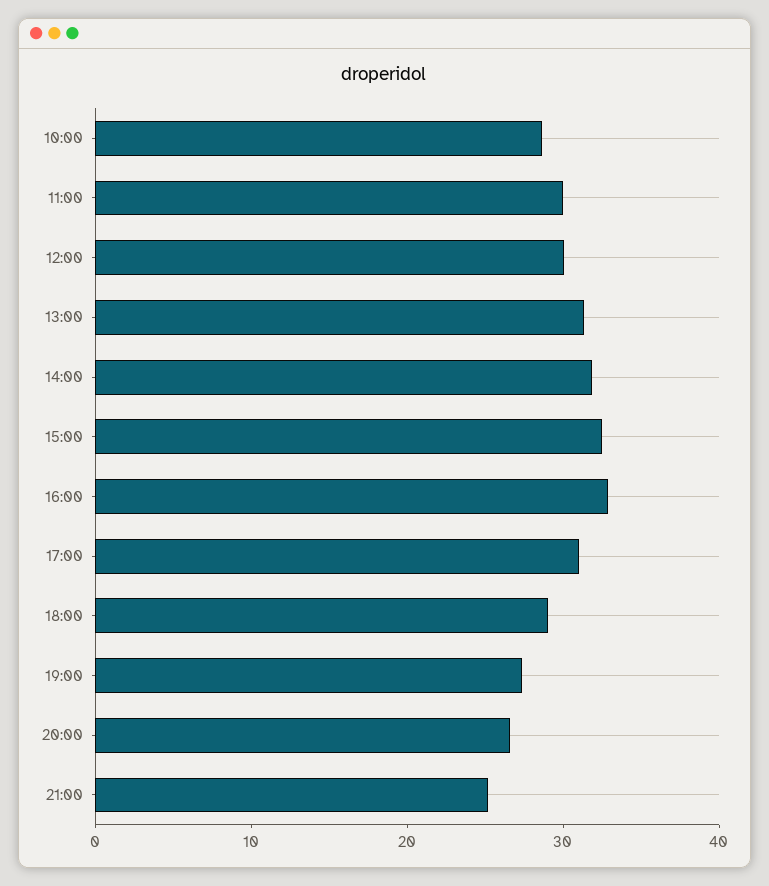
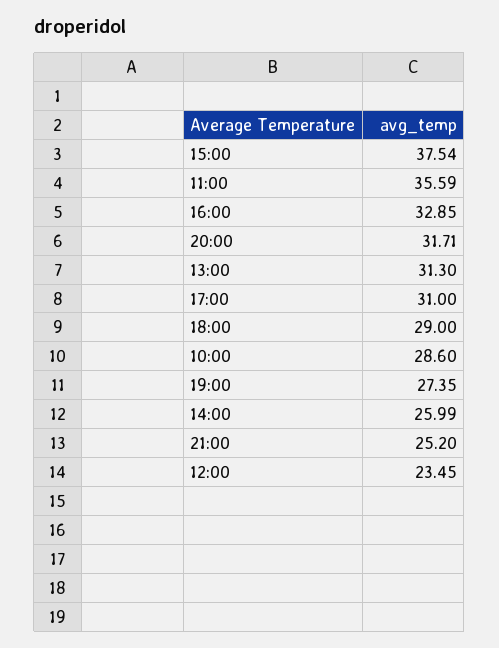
11:00: 30 -> 35.59
12:00: 30 -> 23.45
14:00: 32 -> 25.99
15:00: 32 -> 37.54
20:00: 26 -> 31.71

